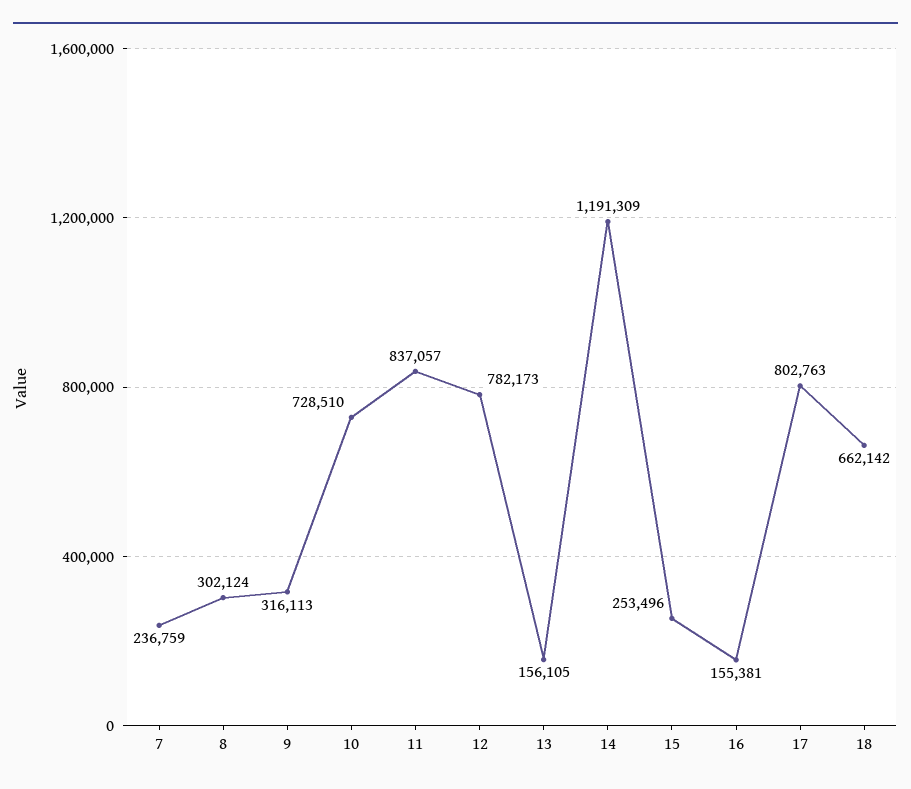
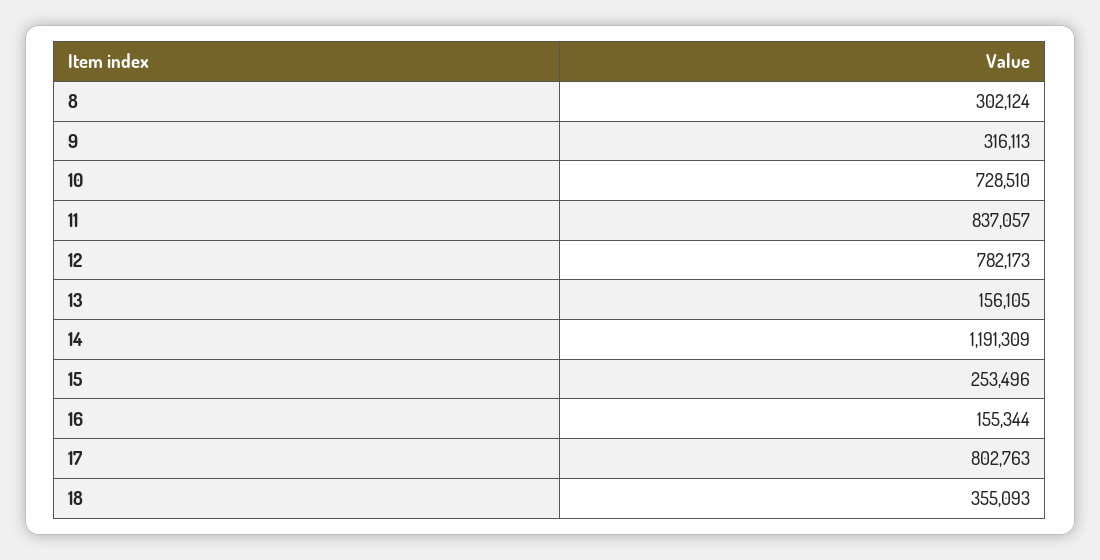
7: 236759 -> none
16: 155381 -> 155344
18: 662142 -> 355093

